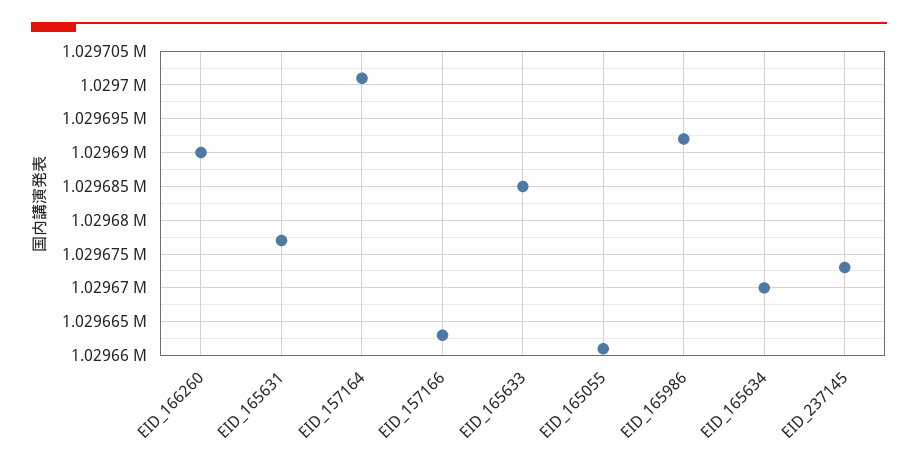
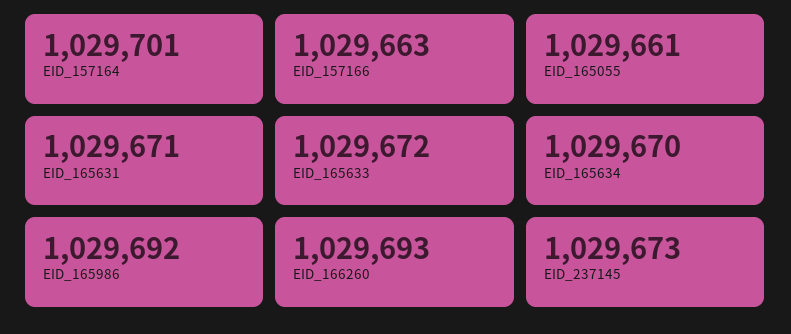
EID_166260: 1029690 -> 1029693
EID_165631: 1029677 -> 1029671
EID_165633: 1029685 -> 1029672

